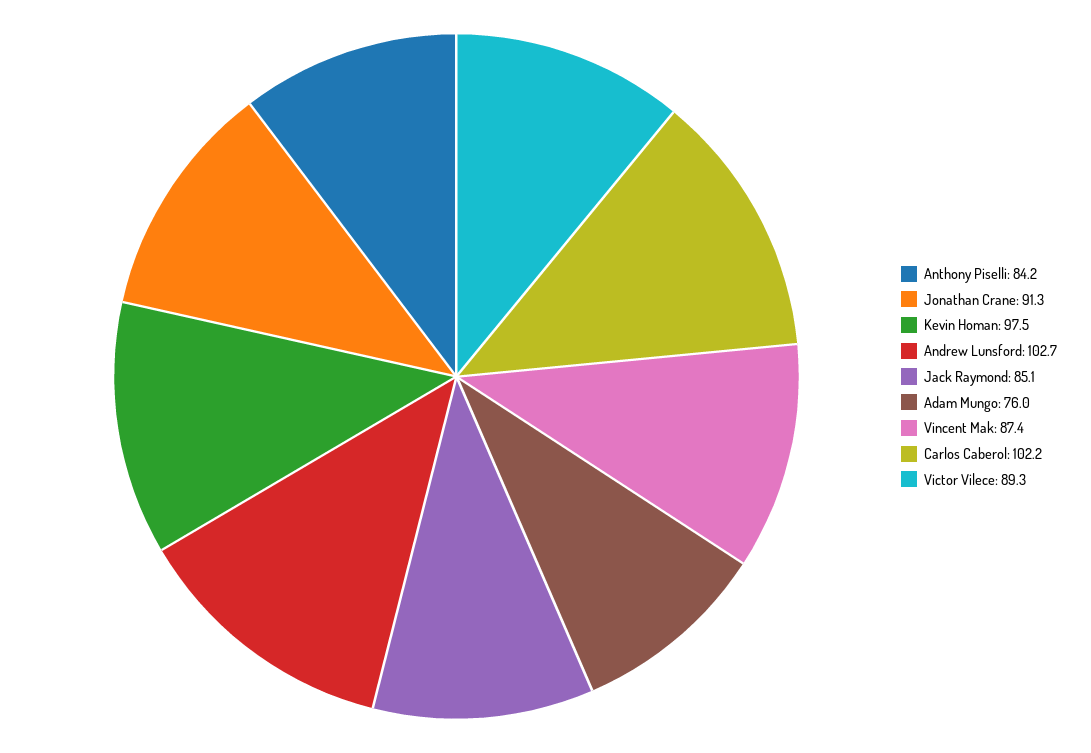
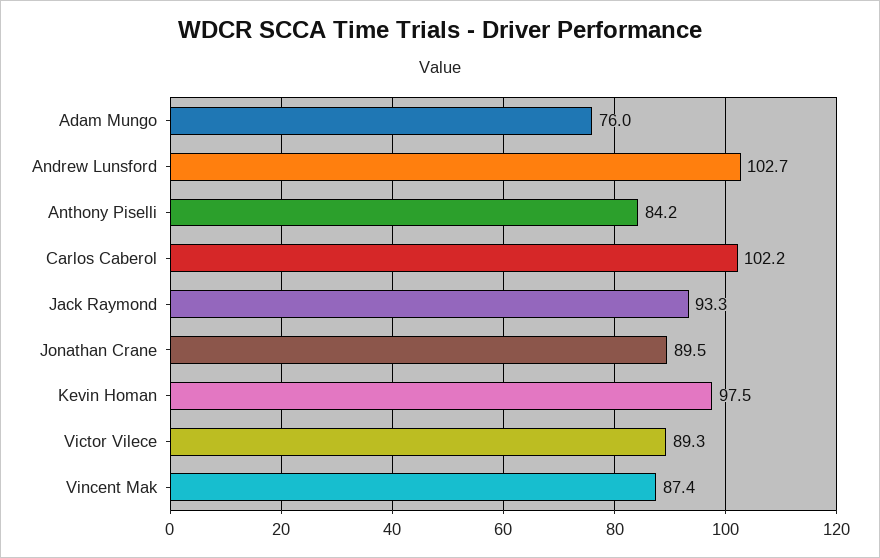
Jonathan Crane: 91.3 -> 89.5
Jack Raymond: 85.1 -> 93.3

